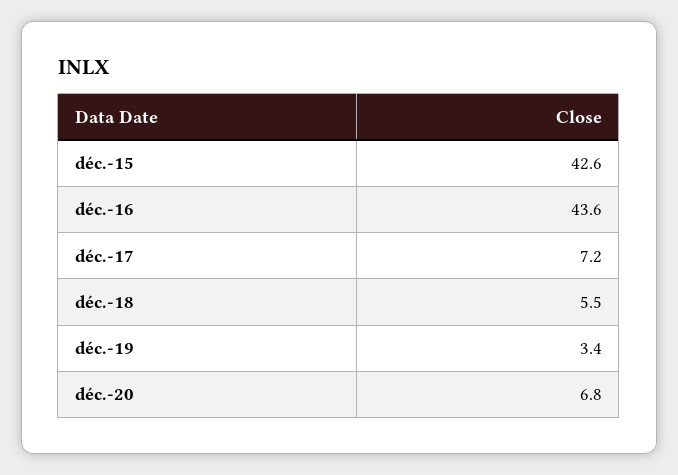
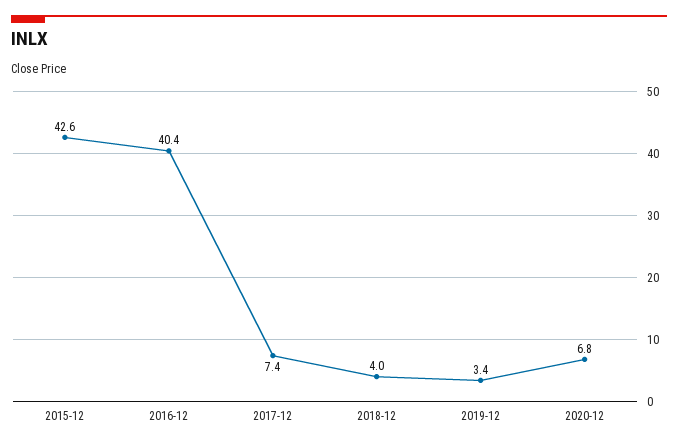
déc.-16: 43.6 -> 40.4
déc.-17: 7.2 -> 7.4
déc.-18: 5.5 -> 4

